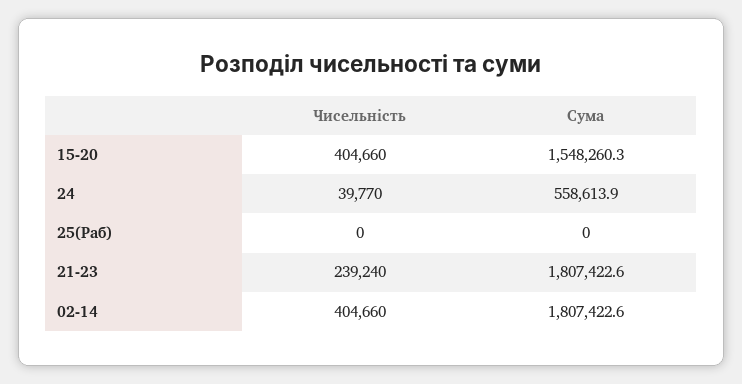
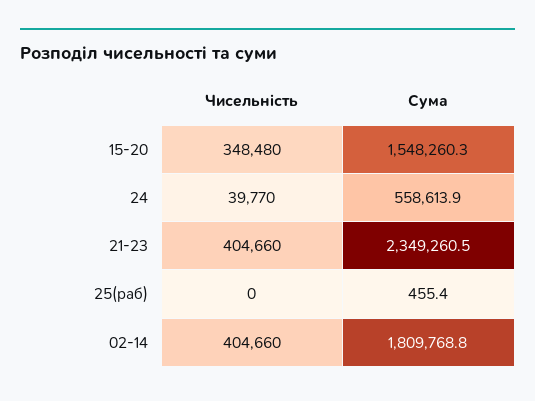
Чисельність, 15-20: 404660 -> 348480
Сума, 25(Раб): 0 -> 455.4
Чисельність, 21-23: 239240 -> 404660
Сума, 21-23: 1807422.6 -> 2349260.5
Сума, 02-14: 1807422.6 -> 1809768.8

